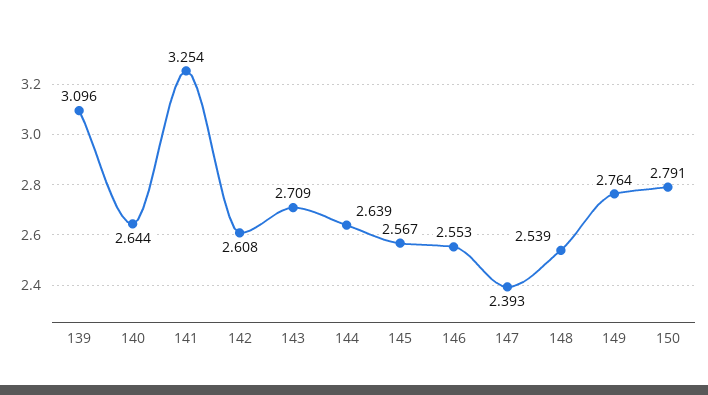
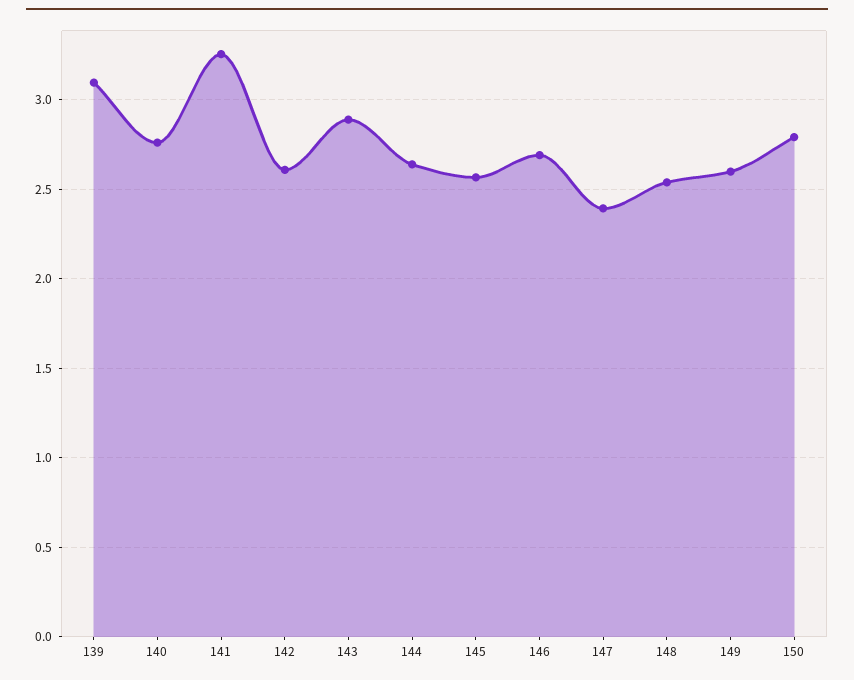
140: 2.644 -> 2.75
143: 2.709 -> 2.9
146: 2.553 -> 2.7
149: 2.764 -> 2.6

